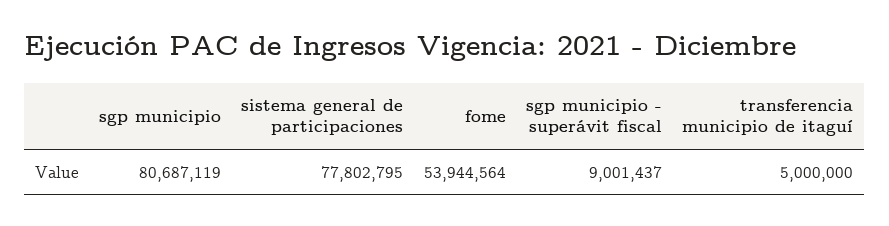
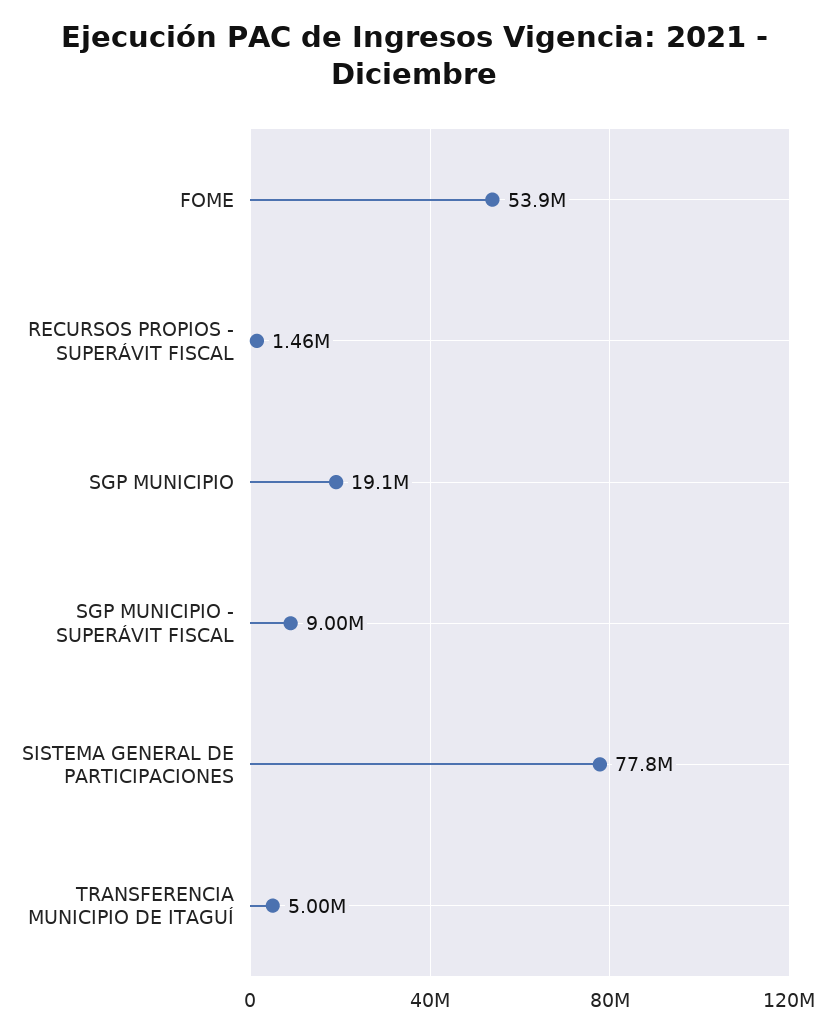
sgp municipio: 80687119 -> 19100000
RECURSOS PROPIOS - SUPERÁVIT FISCAL: none -> 1460000

